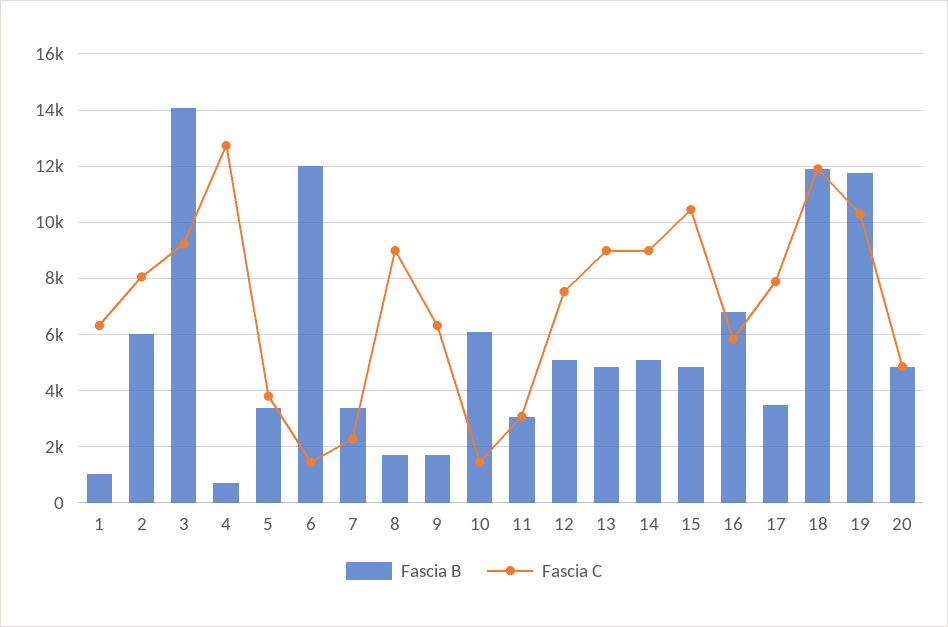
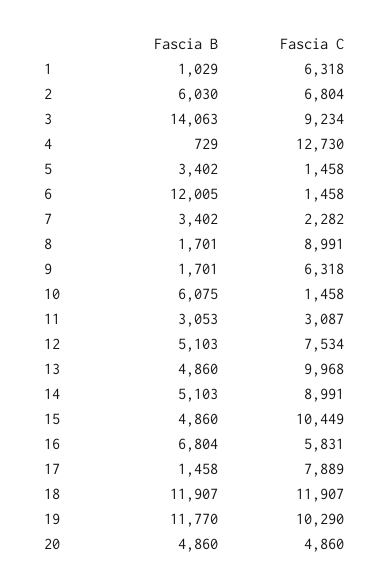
Fascia C, 2: 8000 -> 6804
Fascia C, 5: 3750 -> 1458
Fascia C, 13: 9000 -> 9968
Fascia B, 17: 3500 -> 1458

